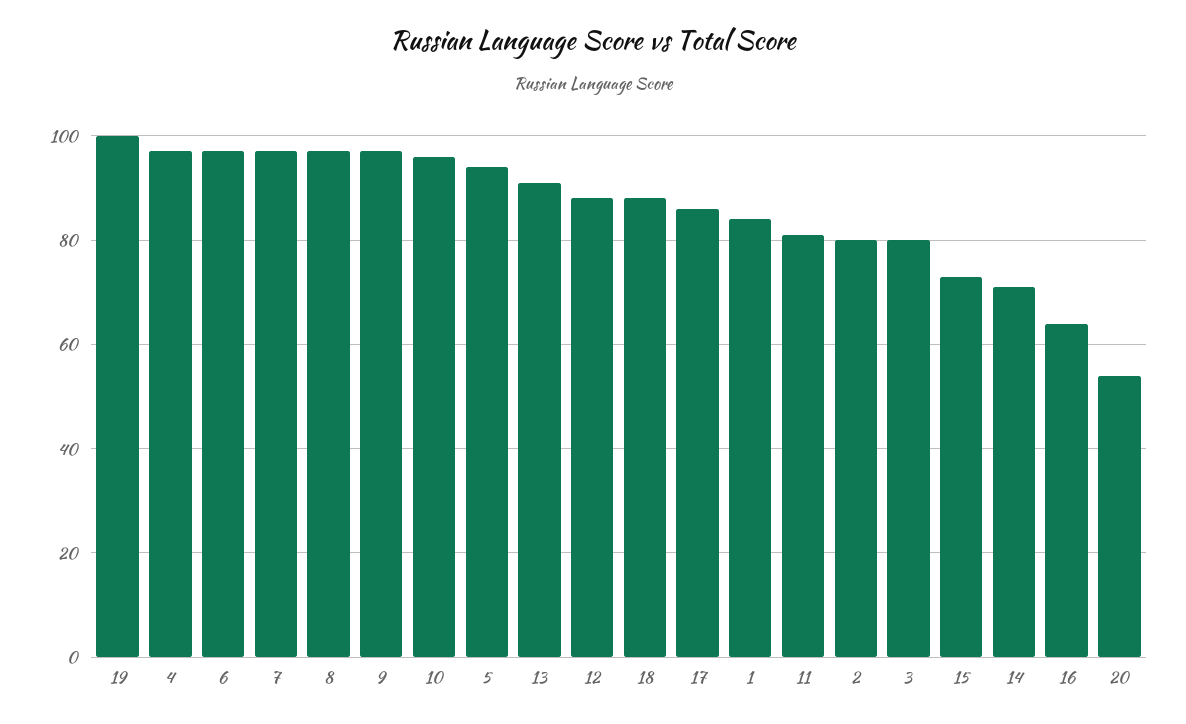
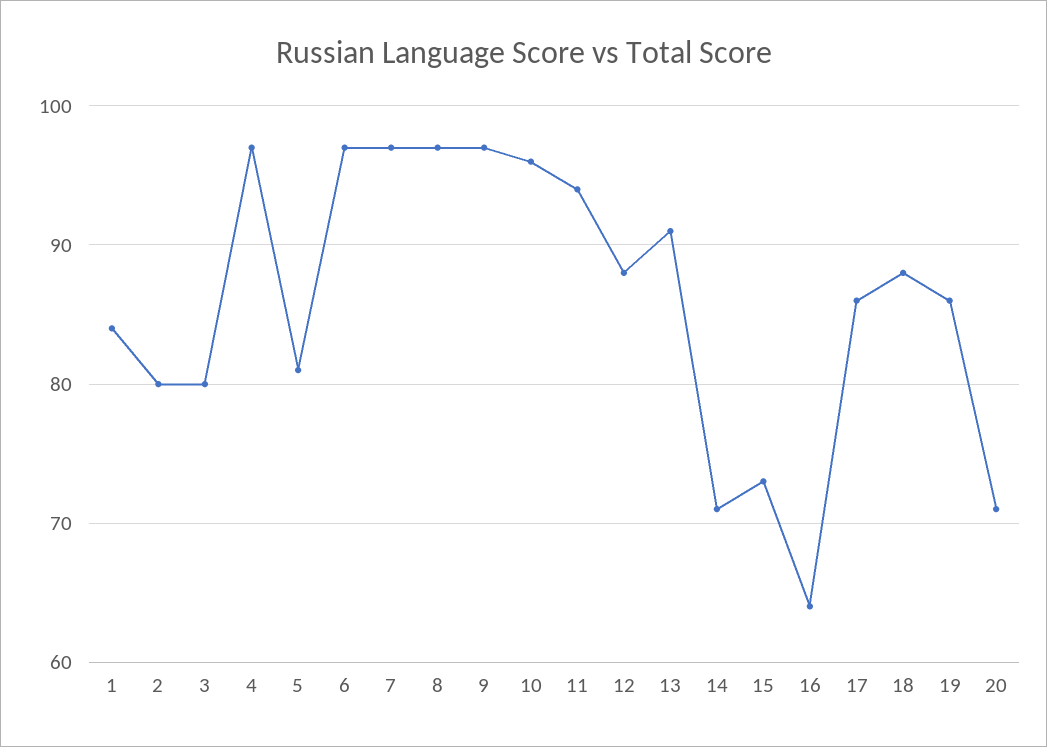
19: 100 -> 86
5: 95 -> 81
11: 80 -> 94
20: 55 -> 71

